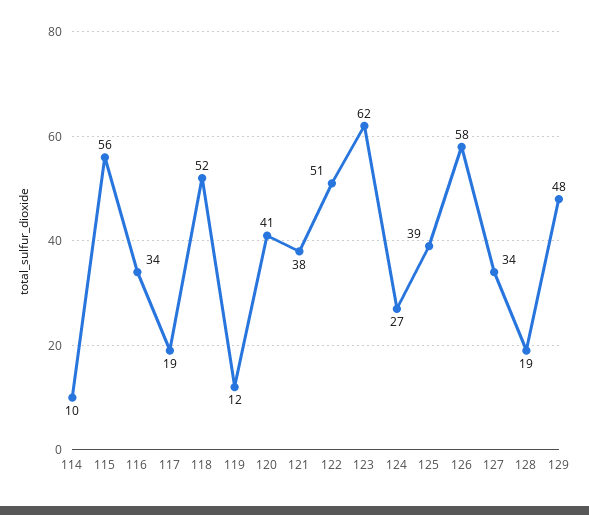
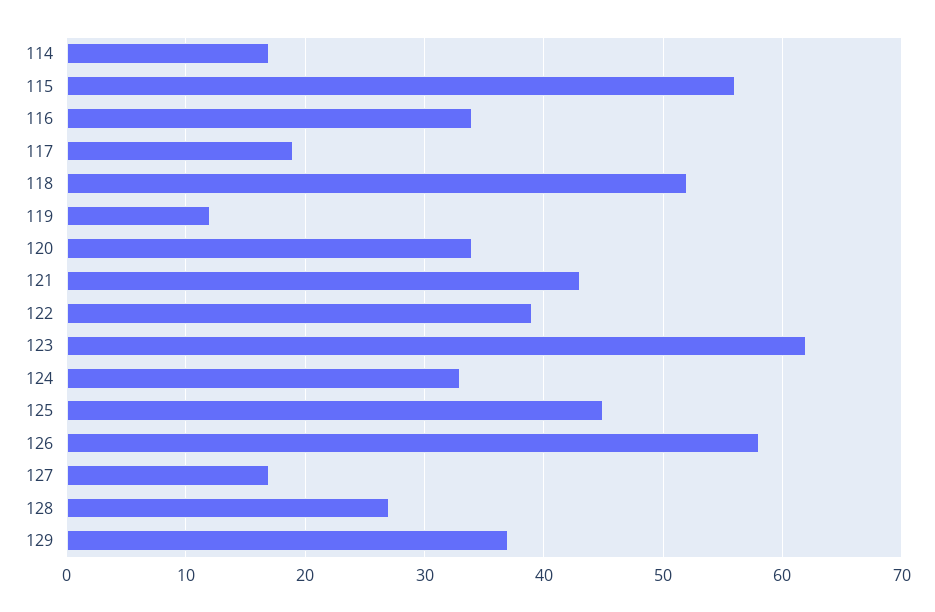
114: 10 -> 17
120: 41 -> 34
121: 38 -> 43
122: 51 -> 39
124: 27 -> 33
125: 39 -> 45
127: 34 -> 17
128: 19 -> 27
129: 48 -> 37

